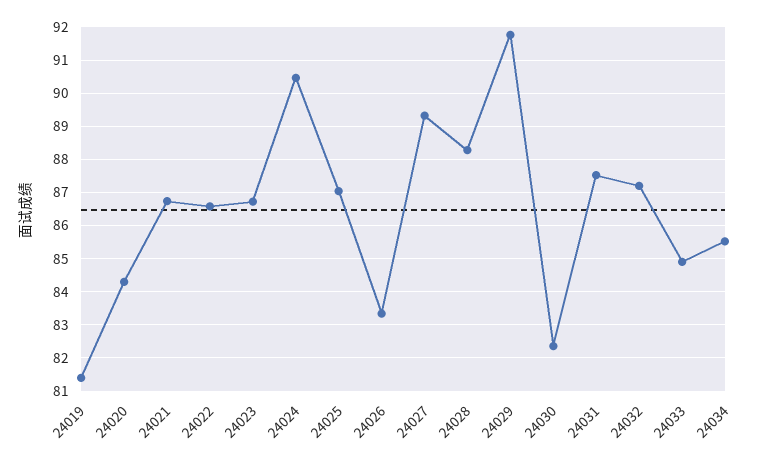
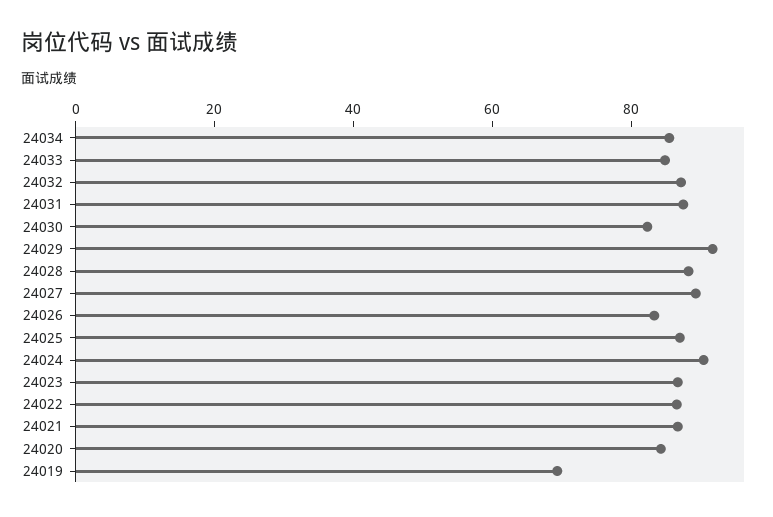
24019: 81.4 -> 70

